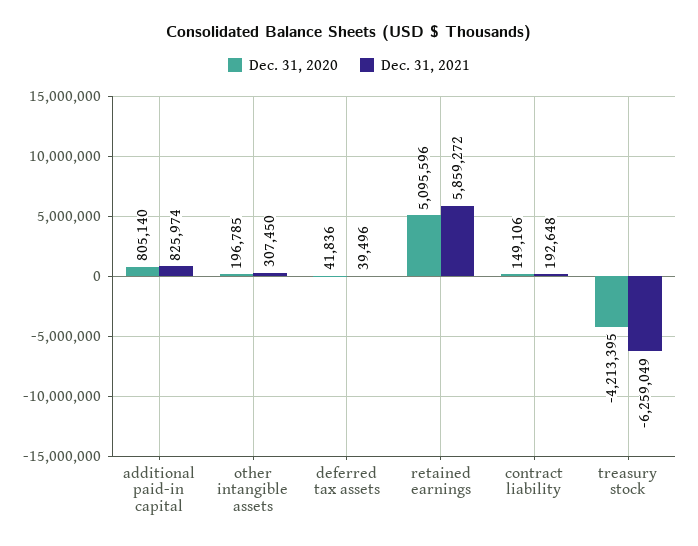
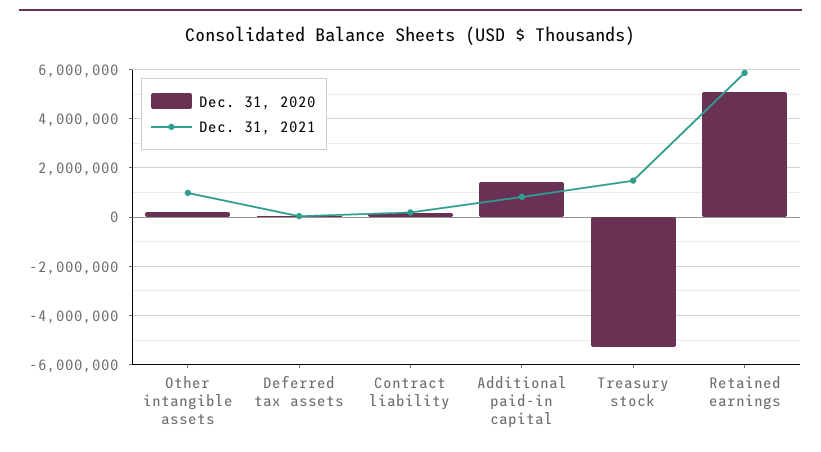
Dec. 31, 2020, additional paid-in capital: 805140 -> 1500000
Dec. 31, 2021, other intangible assets: 307450 -> 1000000
Dec. 31, 2020, treasury stock: -4213395 -> -5250000
Dec. 31, 2021, treasury stock: -6259049 -> 1500000

